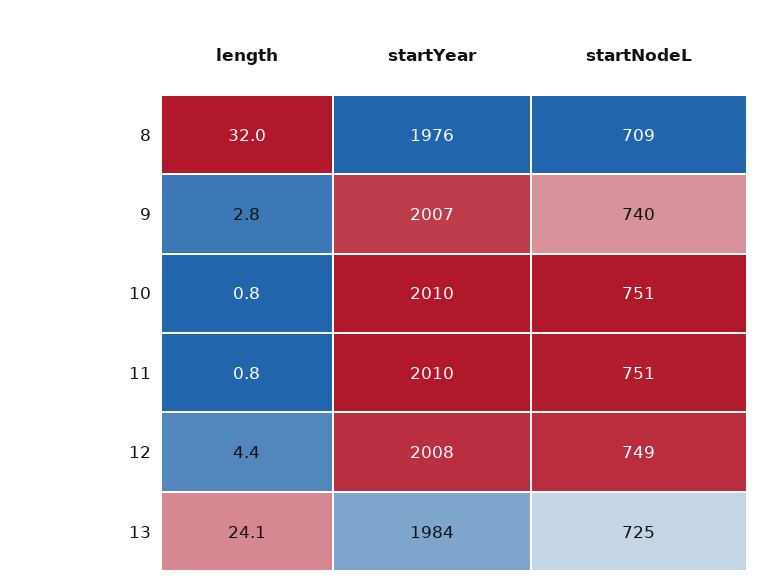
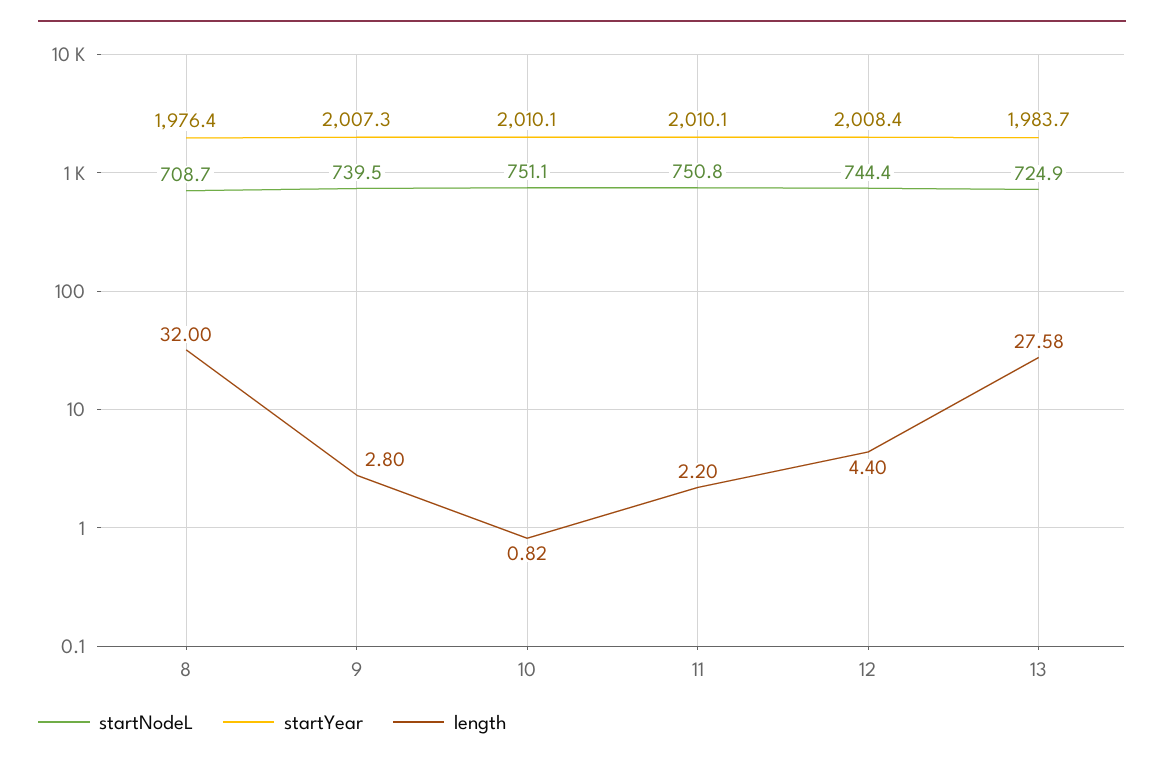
length, 11: 0.8 -> 2.2
startNodeL, 12: 749 -> 744.4
length, 13: 24.1 -> 27.58

